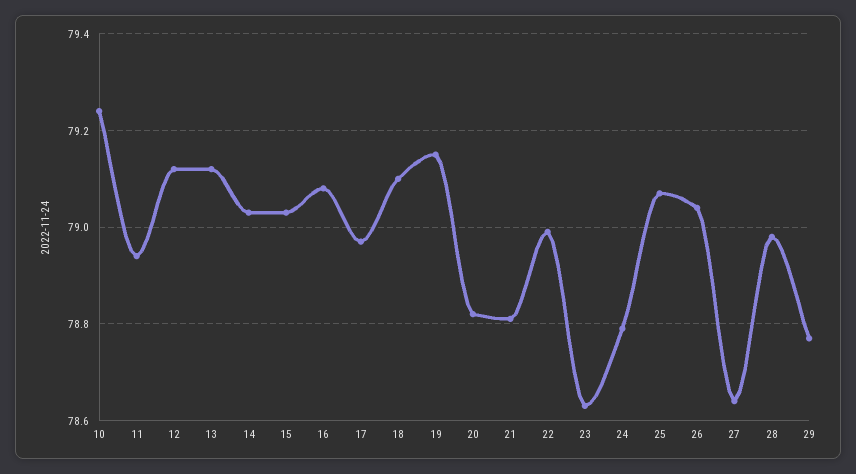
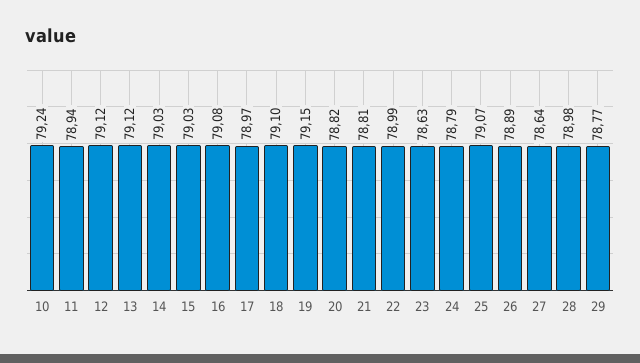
26: 79.05 -> 78.89

